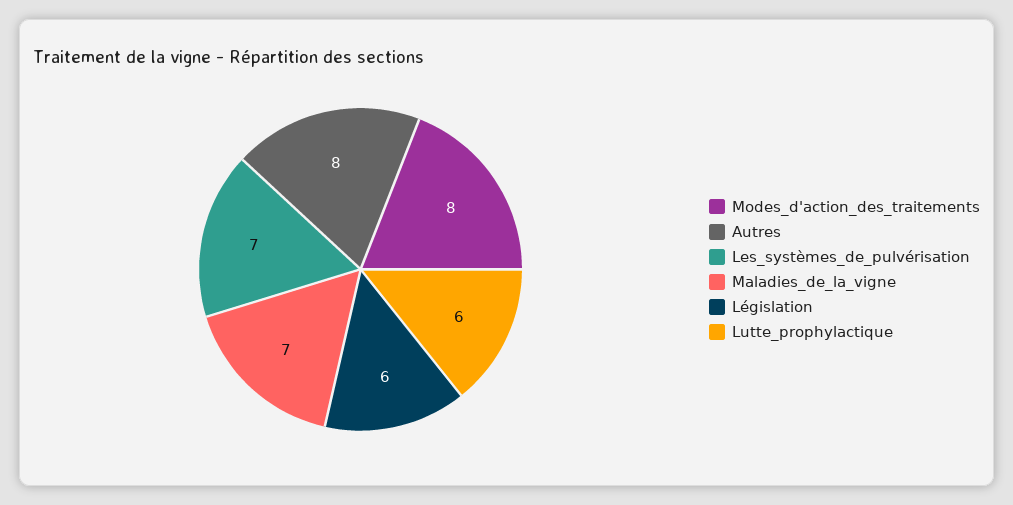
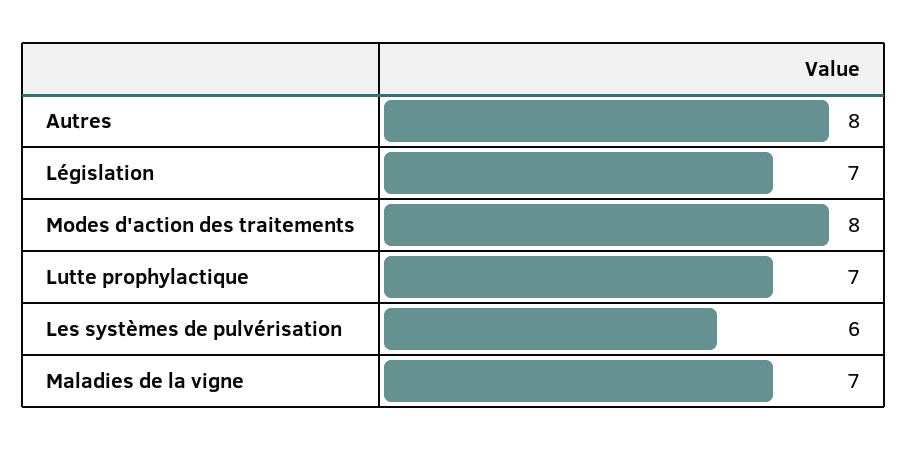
Les_systèmes_de_pulvérisation: 7 -> 6
Législation: 6 -> 7
Lutte_prophylactique: 6 -> 7

